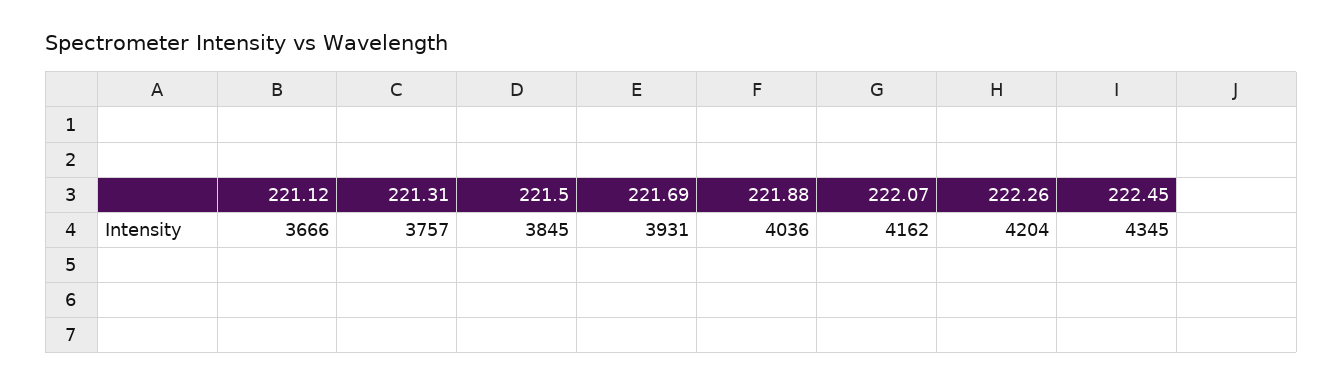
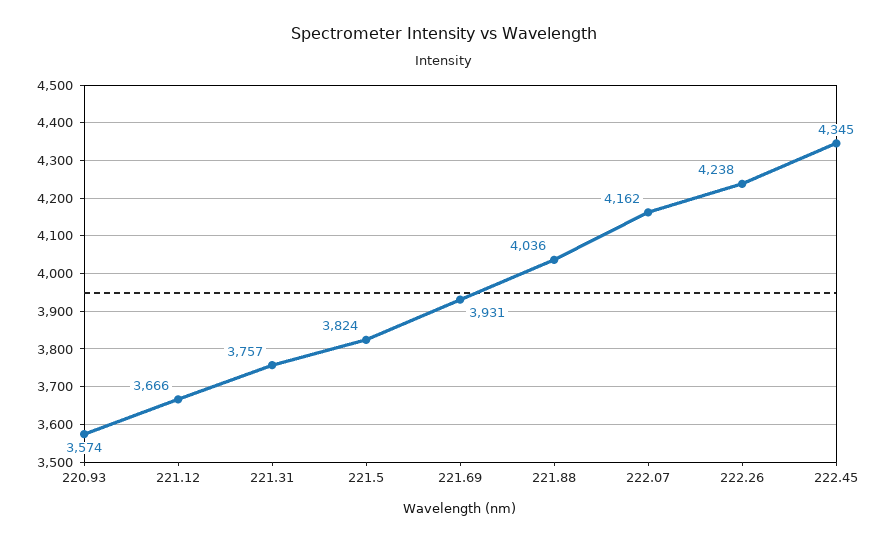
221.5: 3845 -> 3824
222.26: 4204 -> 4238
220.93: none -> 3574

